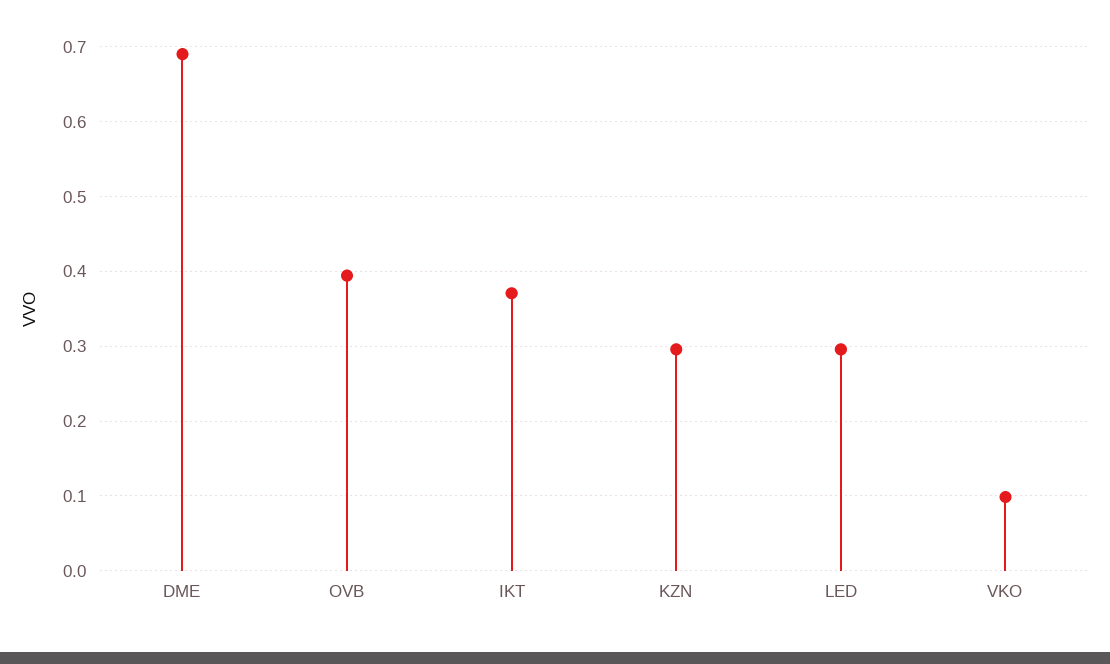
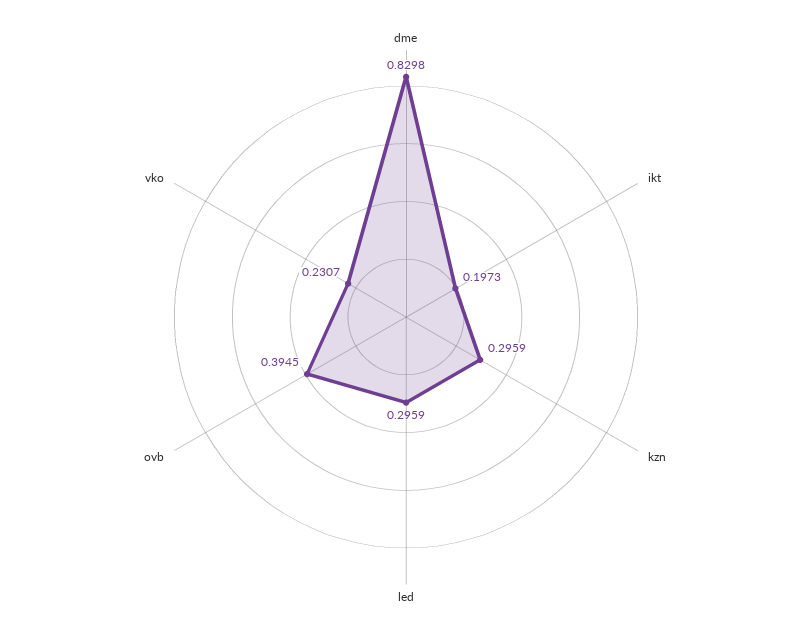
DME: 0.69 -> 0.8298
IKT: 0.37 -> 0.1973
VKO: 0.1 -> 0.2307

